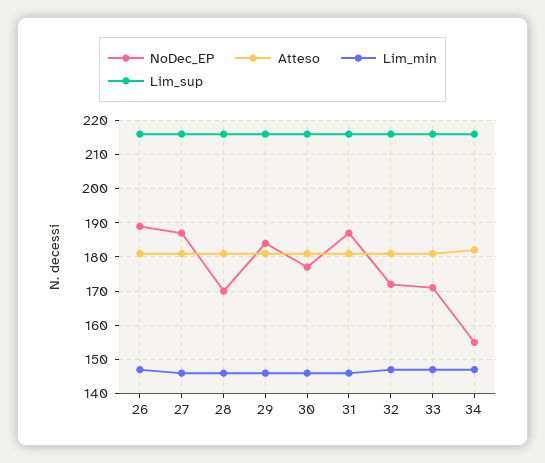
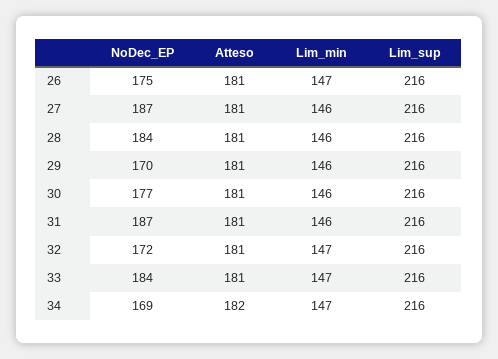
NoDec_EP, 26: 190 -> 175
NoDec_EP, 28: 170 -> 184
NoDec_EP, 29: 185 -> 170
NoDec_EP, 33: 170 -> 184
NoDec_EP, 34: 155 -> 169

